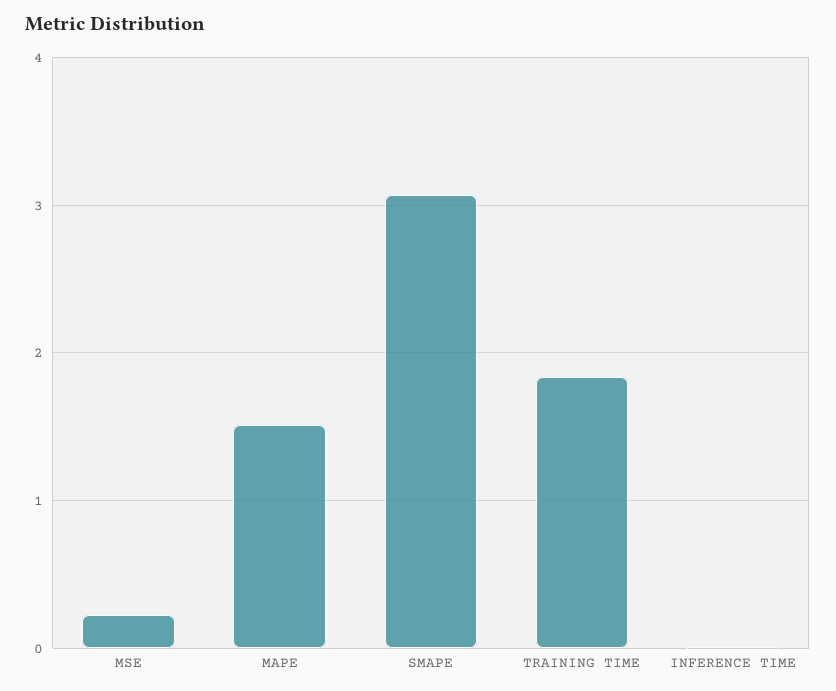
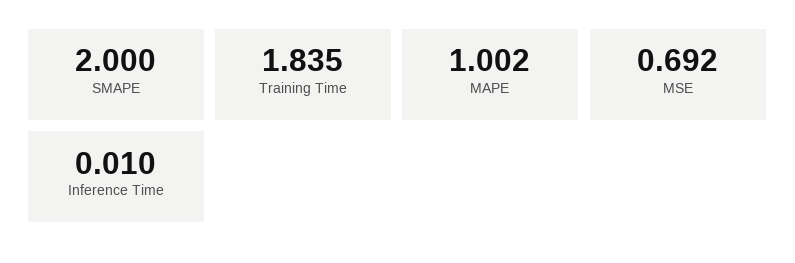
MSE: 0.2 -> 0.692
MAPE: 1.5 -> 1.002
SMAPE: 3.1 -> 2

